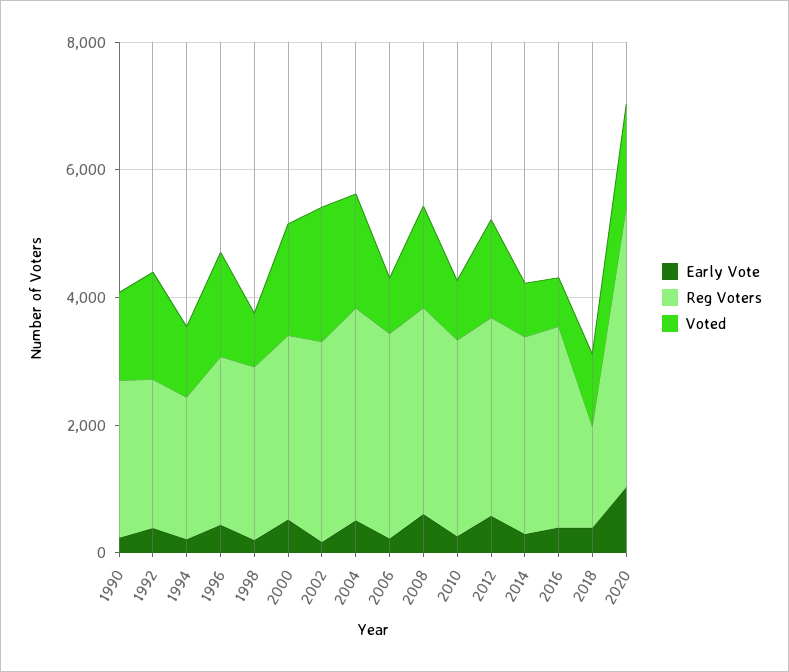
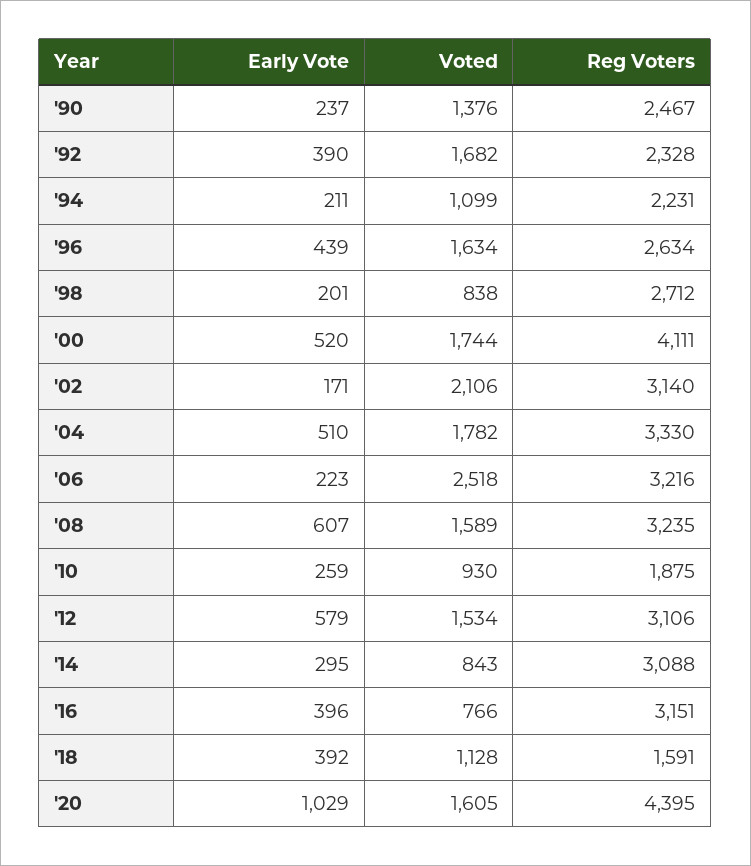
Reg Voters, 2000: 3000 -> 4111
Voted, 2006: 1000 -> 2518
Reg Voters, 2010: 3000 -> 1875

